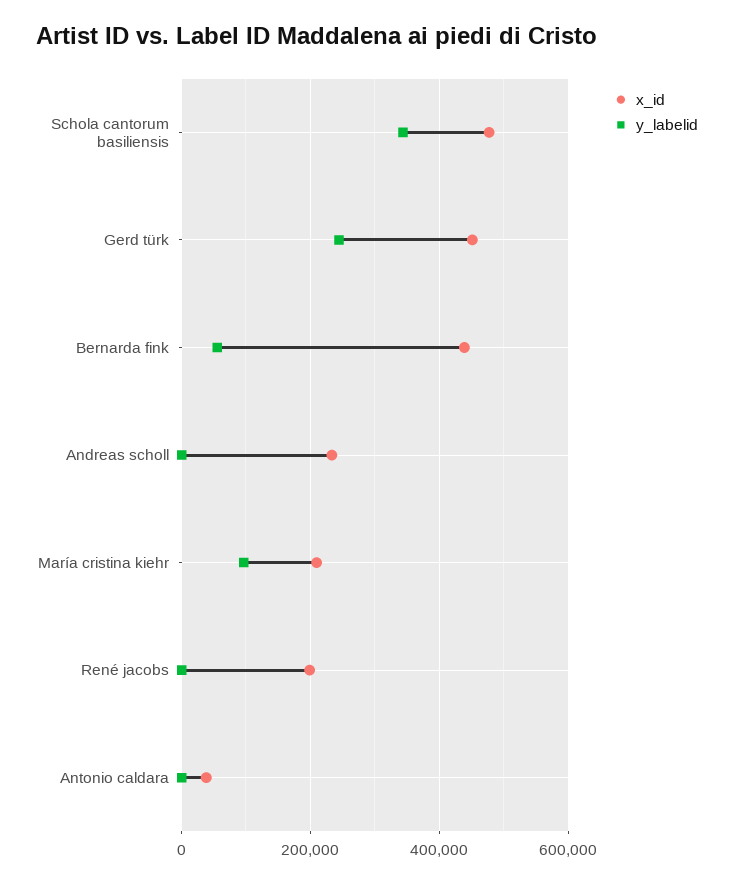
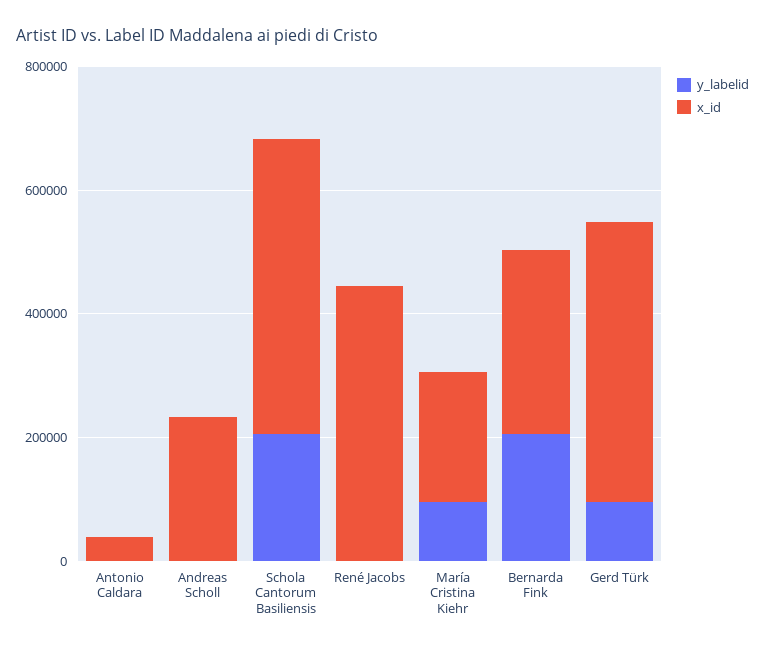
y_labelid, Schola cantorum basiliensis: 340000 -> 200000
y_labelid, Gerd türk: 240000 -> 100000
x_id, Bernarda fink: 440000 -> 300000
y_labelid, Bernarda fink: 60000 -> 200000
x_id, René jacobs: 200000 -> 450000

